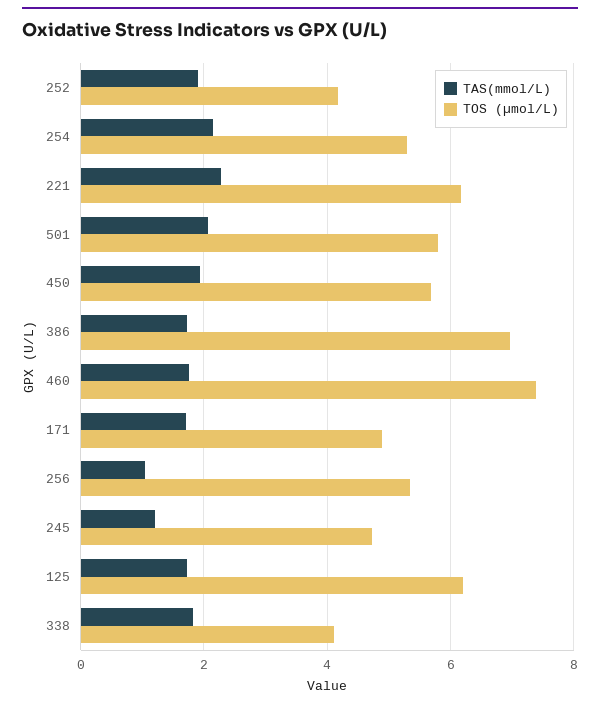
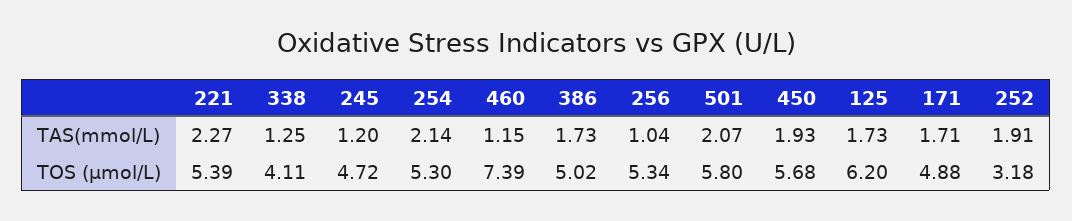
TOS (µmol/L), 252: 4.2 -> 3.18
TOS (µmol/L), 221: 6.2 -> 5.39
TOS (µmol/L), 386: 7 -> 5.02
TAS(mmol/L), 460: 1.8 -> 1.15
TAS(mmol/L), 338: 1.8 -> 1.25

